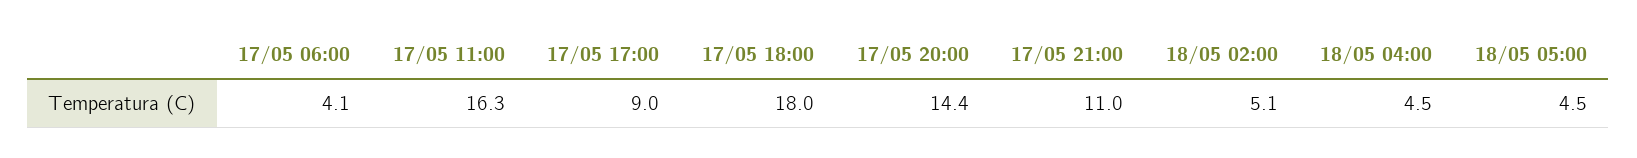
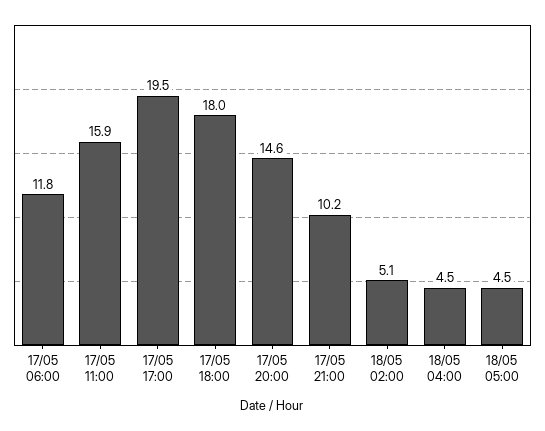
17/05 06:00: 4.1 -> 11.8
17/05 11:00: 16.3 -> 15.9
17/05 17:00: 9 -> 19.5
17/05 20:00: 14.4 -> 14.6
17/05 21:00: 11 -> 10.2

